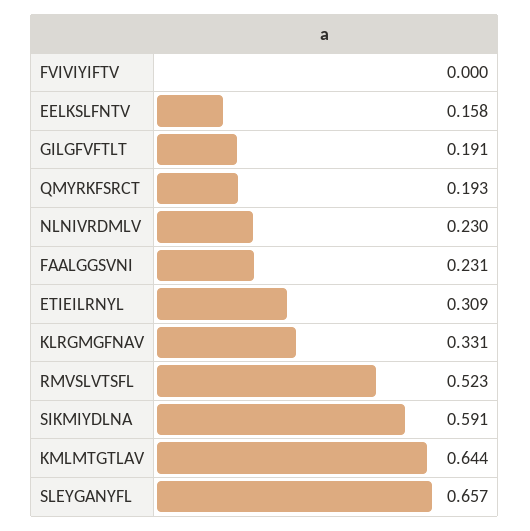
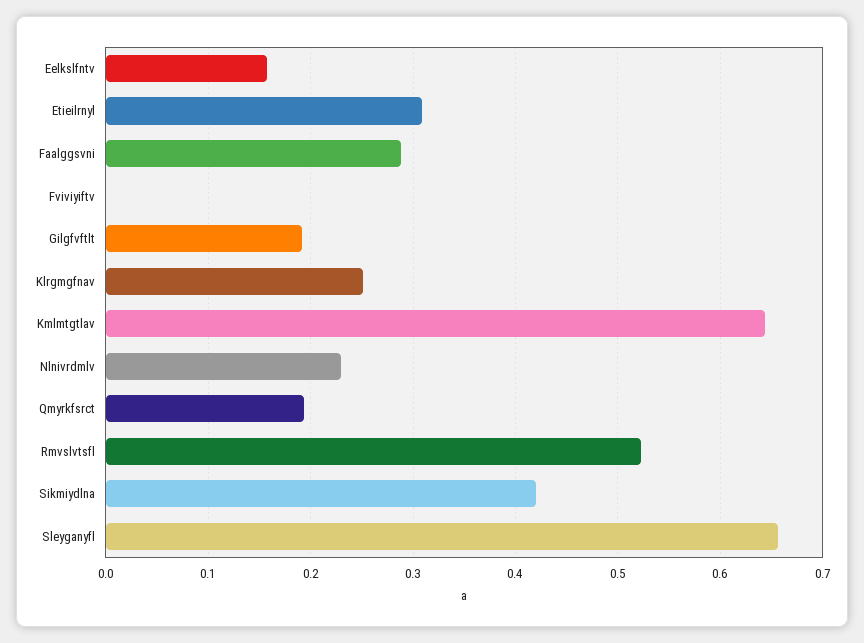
FAALGGSVNI: 0.231 -> 0.29
KLRGMGFNAV: 0.331 -> 0.25
SIKMIYDLNA: 0.591 -> 0.42

